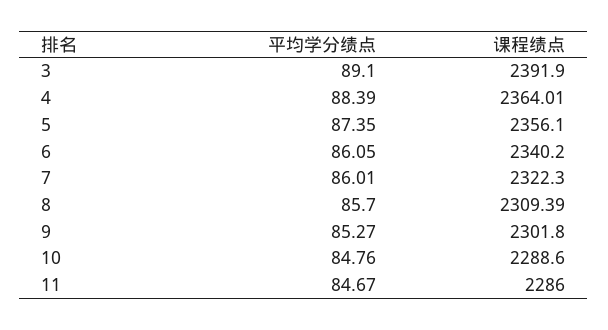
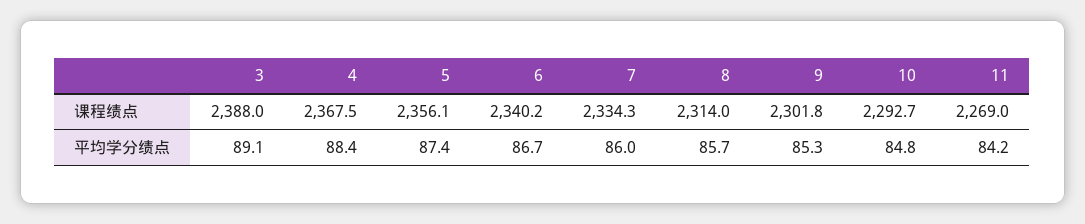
课程绩点, 3: 2391.9 -> 2388
课程绩点, 4: 2364.01 -> 2367.5
平均学分绩点, 6: 86.05 -> 86.7
课程绩点, 7: 2322.3 -> 2334.3
课程绩点, 8: 2309.39 -> 2314
课程绩点, 10: 2288.6 -> 2292.7
平均学分绩点, 11: 84.67 -> 84.2
课程绩点, 11: 2286 -> 2269

